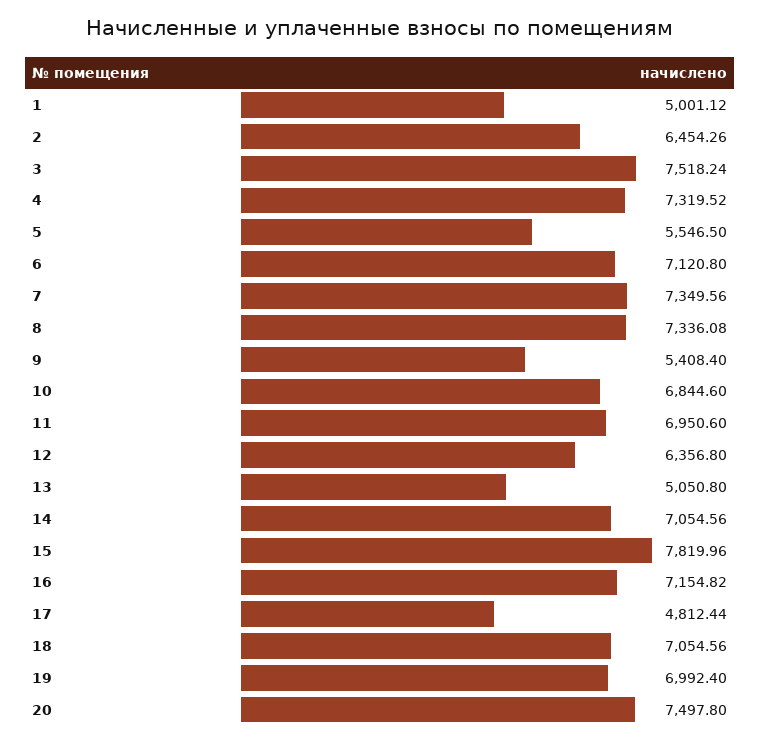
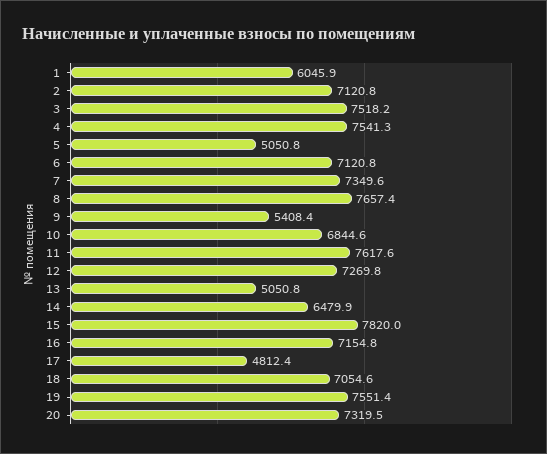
1: 5001.12 -> 6045.9
2: 6454.26 -> 7120.8
4: 7319.52 -> 7541.3
5: 5546.5 -> 5050.8
8: 7336.08 -> 7657.4
11: 6950.6 -> 7617.6
12: 6356.8 -> 7269.8
14: 7054.56 -> 6479.9
19: 6992.4 -> 7551.4
20: 7497.8 -> 7319.5

